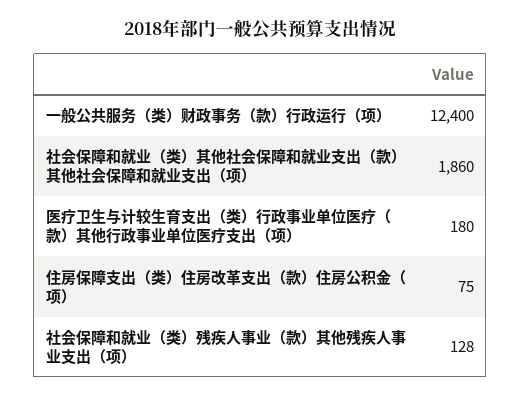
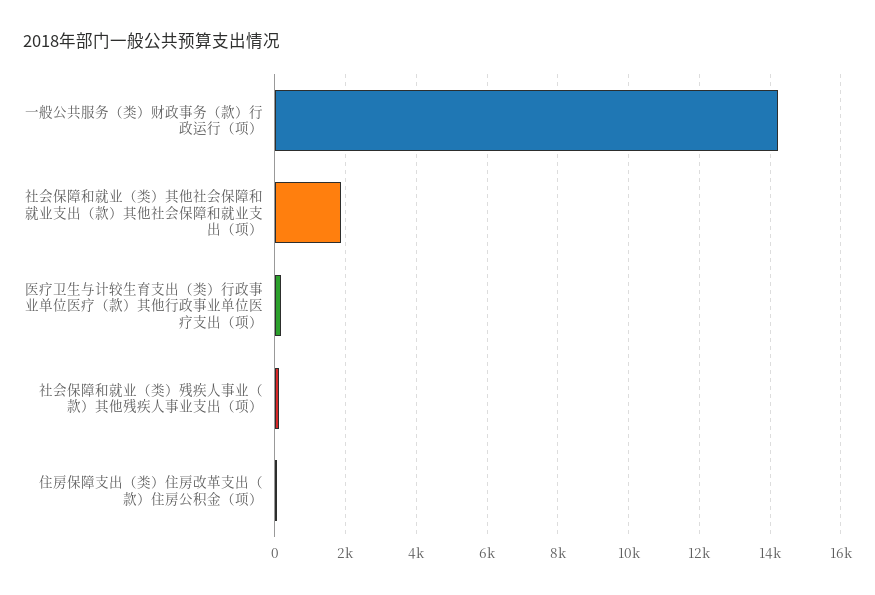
一般公共服务（类）财政事务（款）行政运行（项）: 12400 -> 14200

